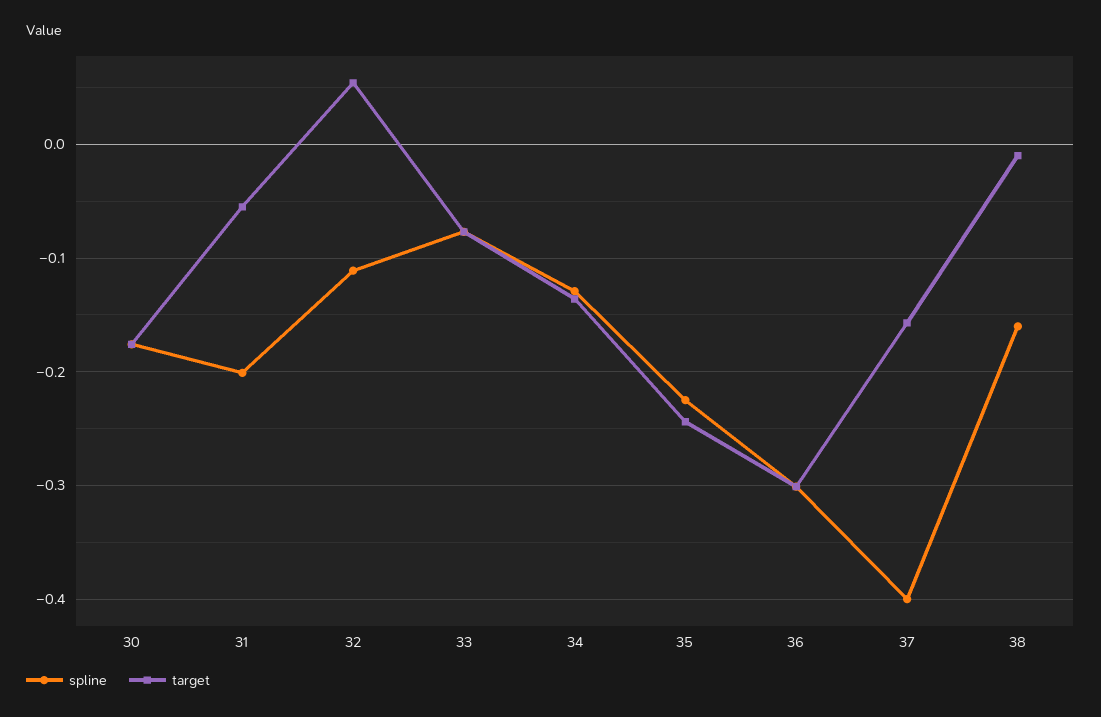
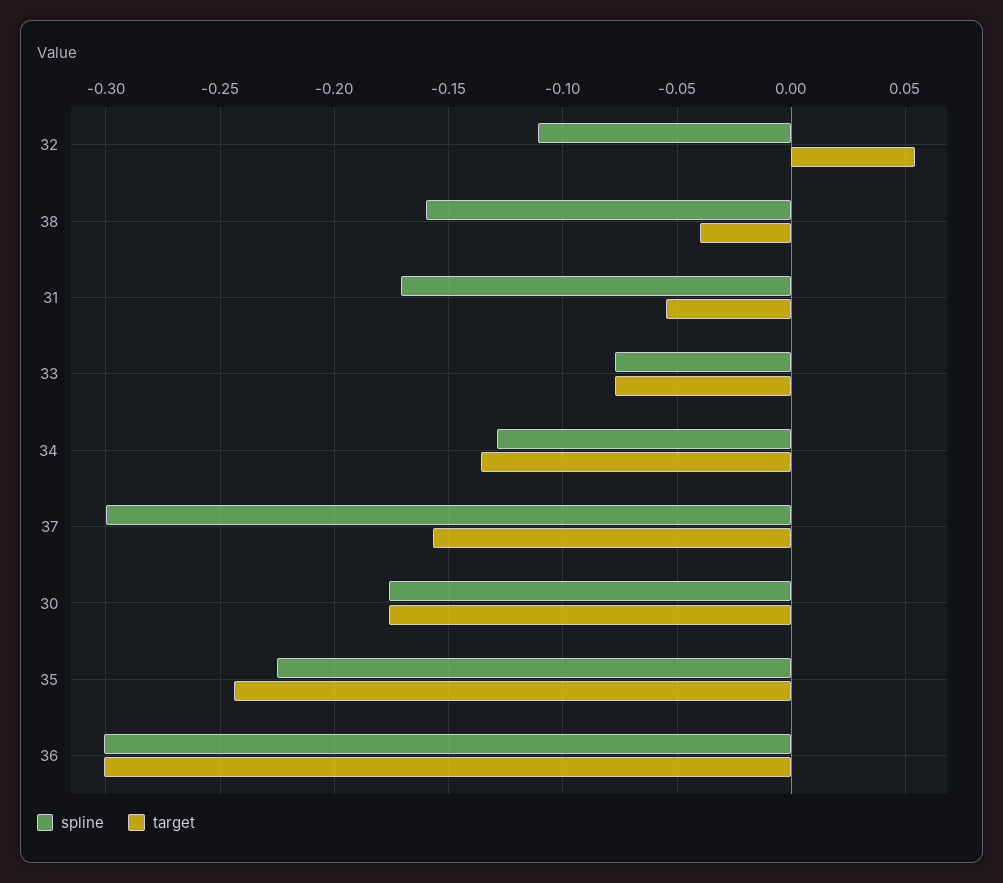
spline, 31: -0.2 -> -0.17
spline, 37: -0.4 -> -0.3
target, 38: -0.01 -> -0.04

